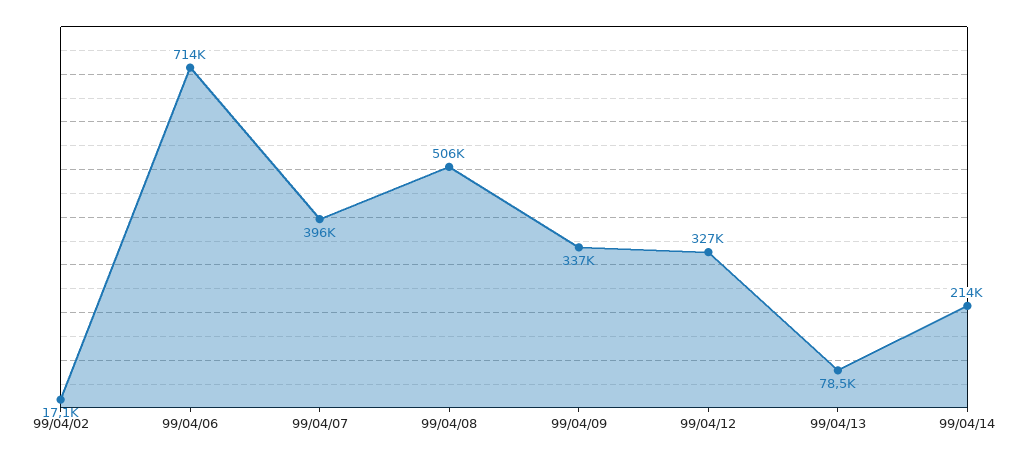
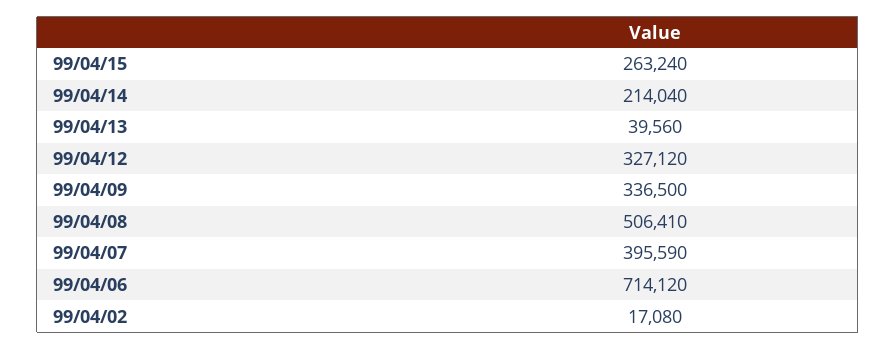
99/04/13: 78500 -> 39560
99/04/15: none -> 263240

